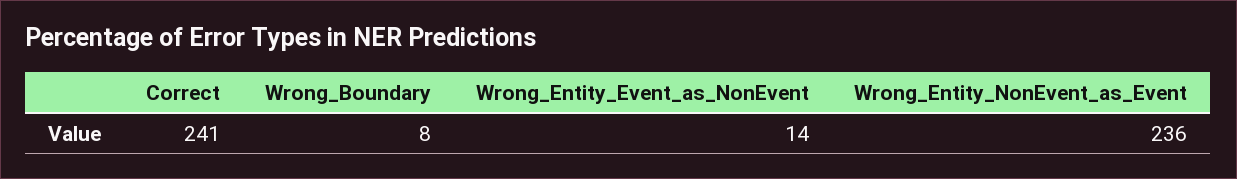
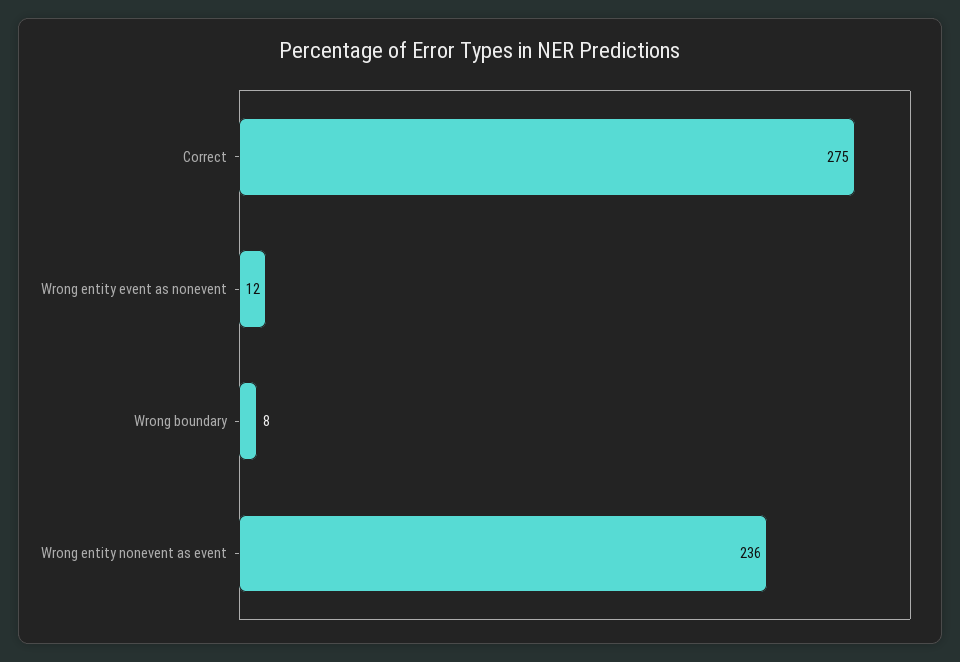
Correct: 241 -> 275
Wrong_Entity_Event_as_NonEvent: 14 -> 12

